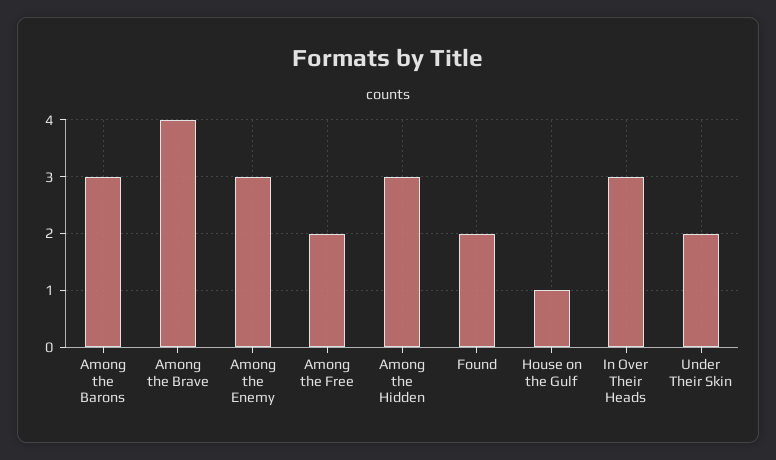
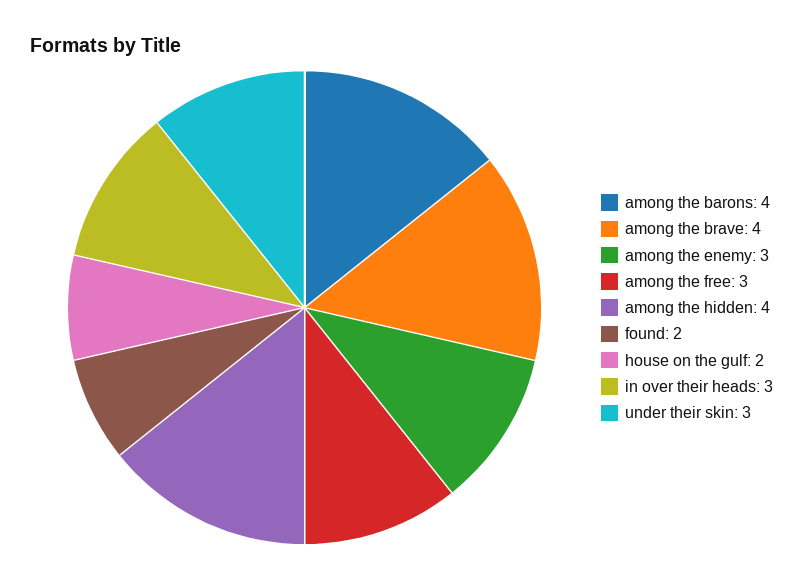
Among the Barons: 3 -> 4
Among the Free: 2 -> 3
Among the Hidden: 3 -> 4
House on the Gulf: 1 -> 2
Under Their Skin: 2 -> 3

